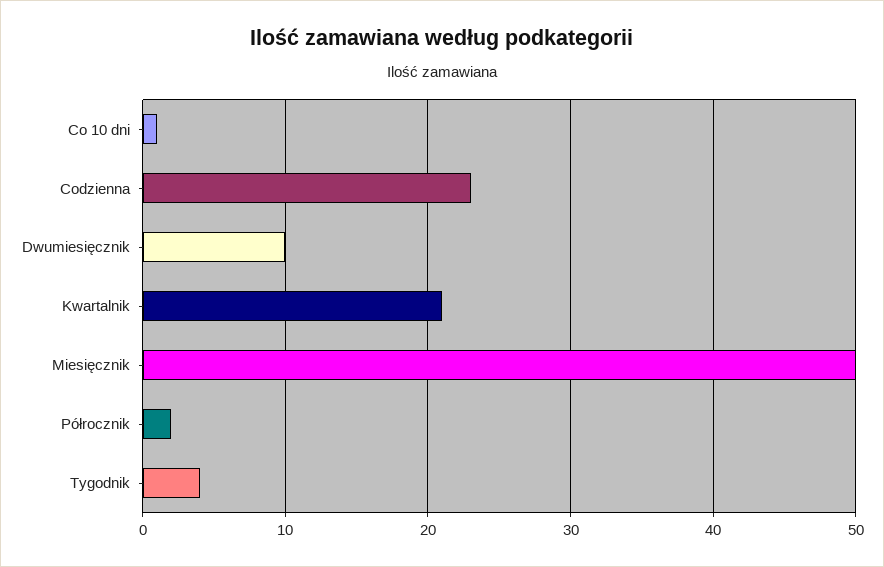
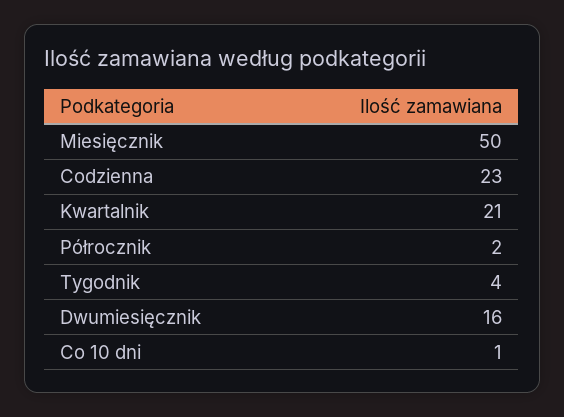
Dwumiesięcznik: 10 -> 16

